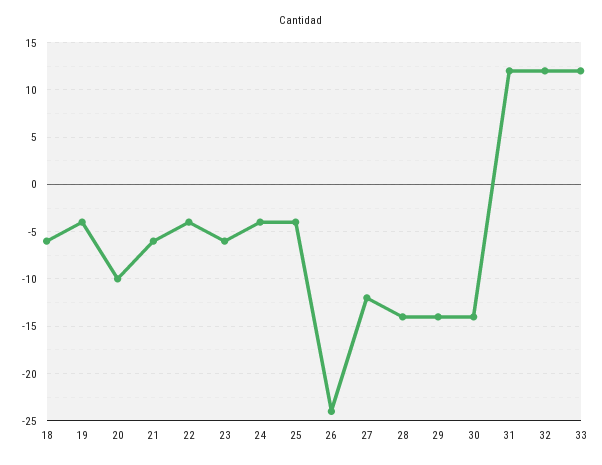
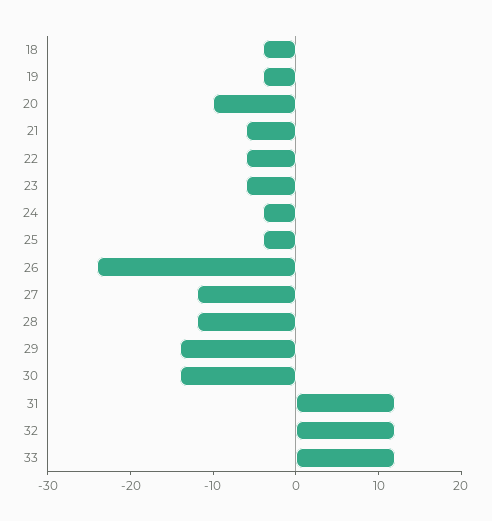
18: -6 -> -4
22: -4 -> -6
28: -14 -> -12

